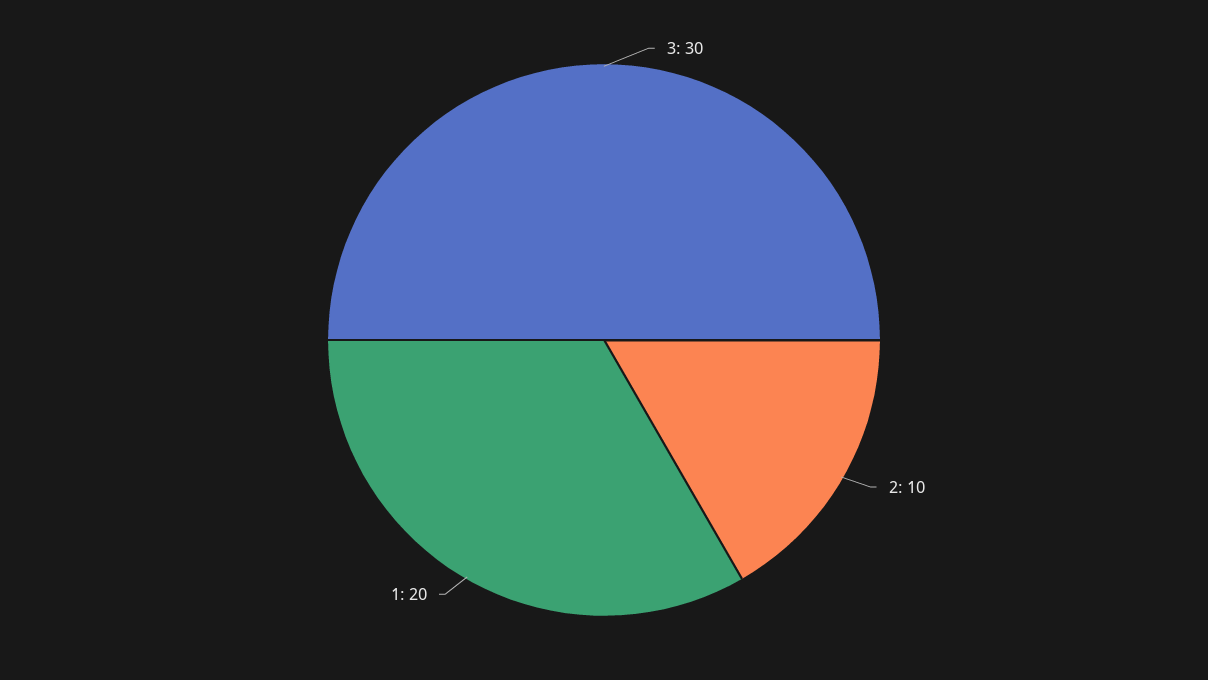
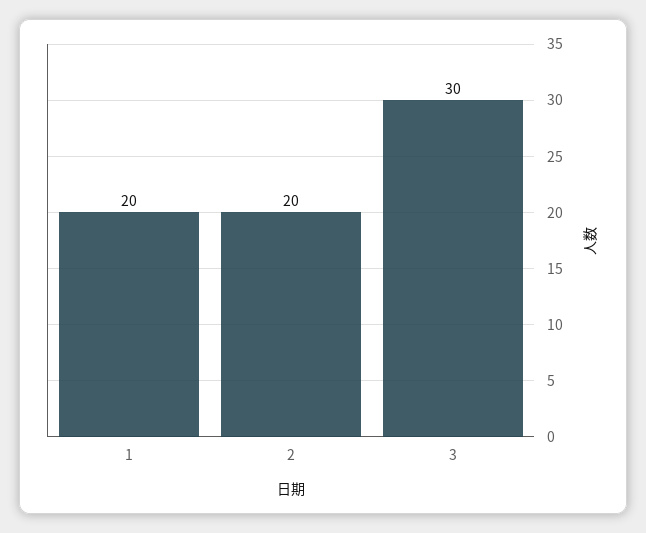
2: 10 -> 20

